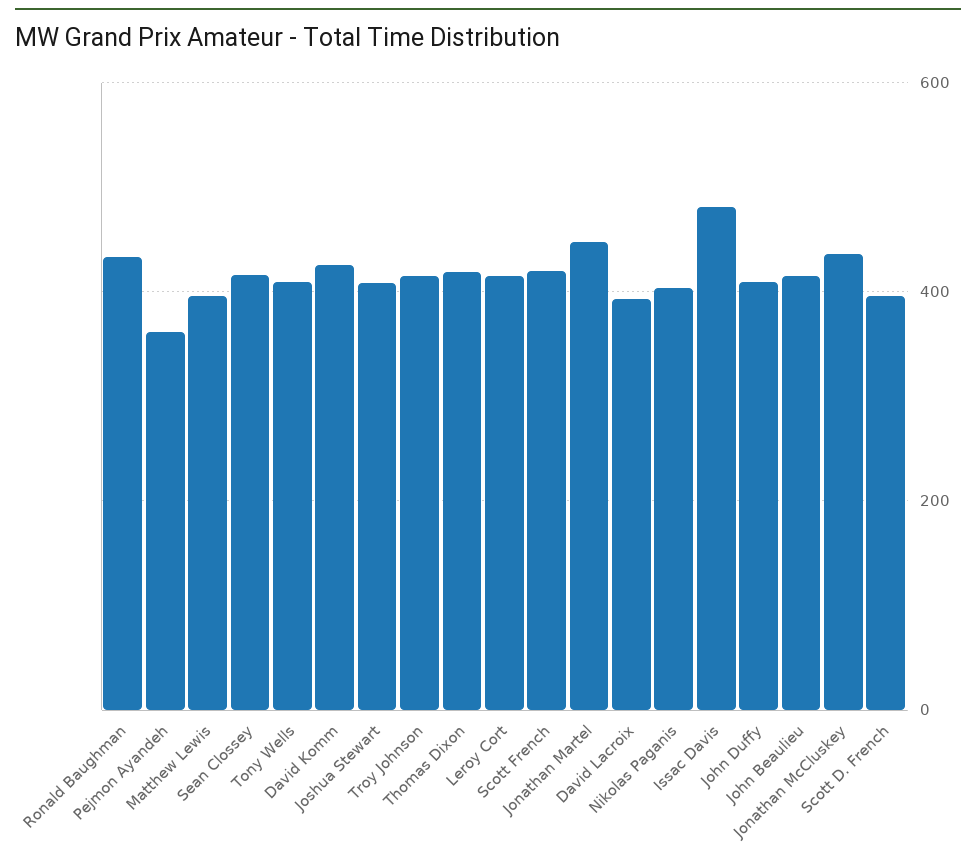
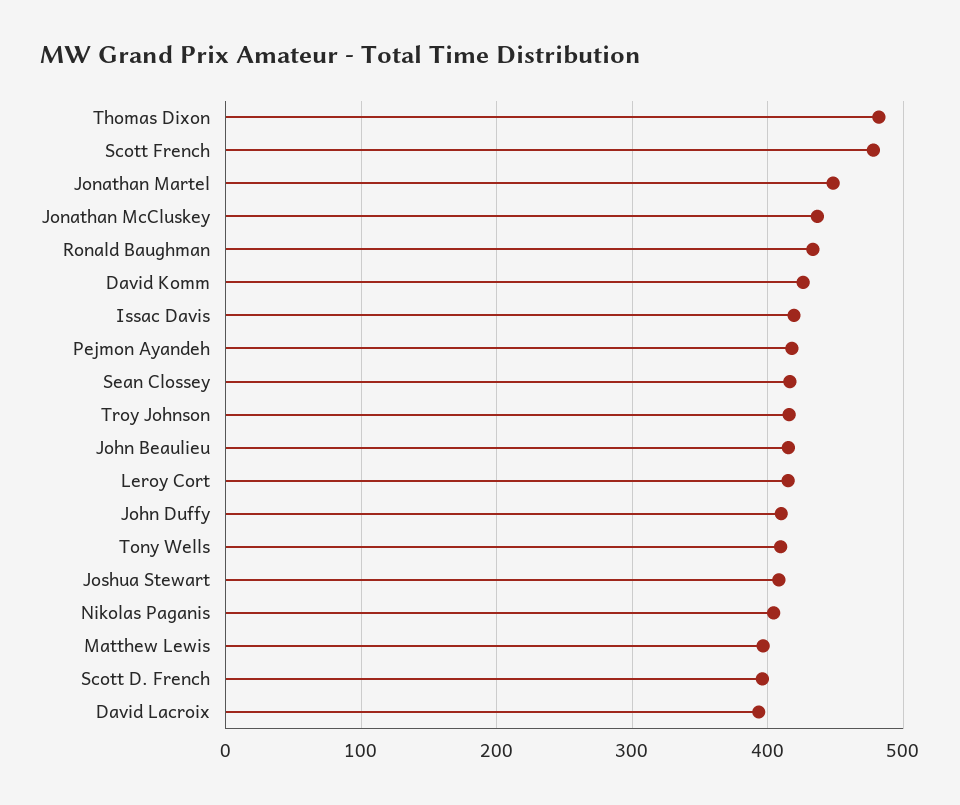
Pejmon Ayandeh: 360 -> 420
Thomas Dixon: 420 -> 480
Scott French: 420 -> 480
Issac Davis: 480 -> 420

